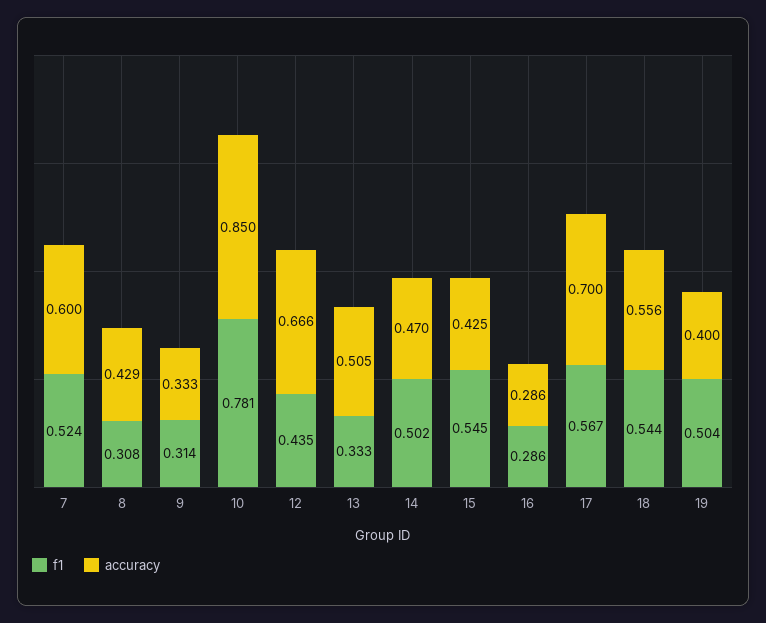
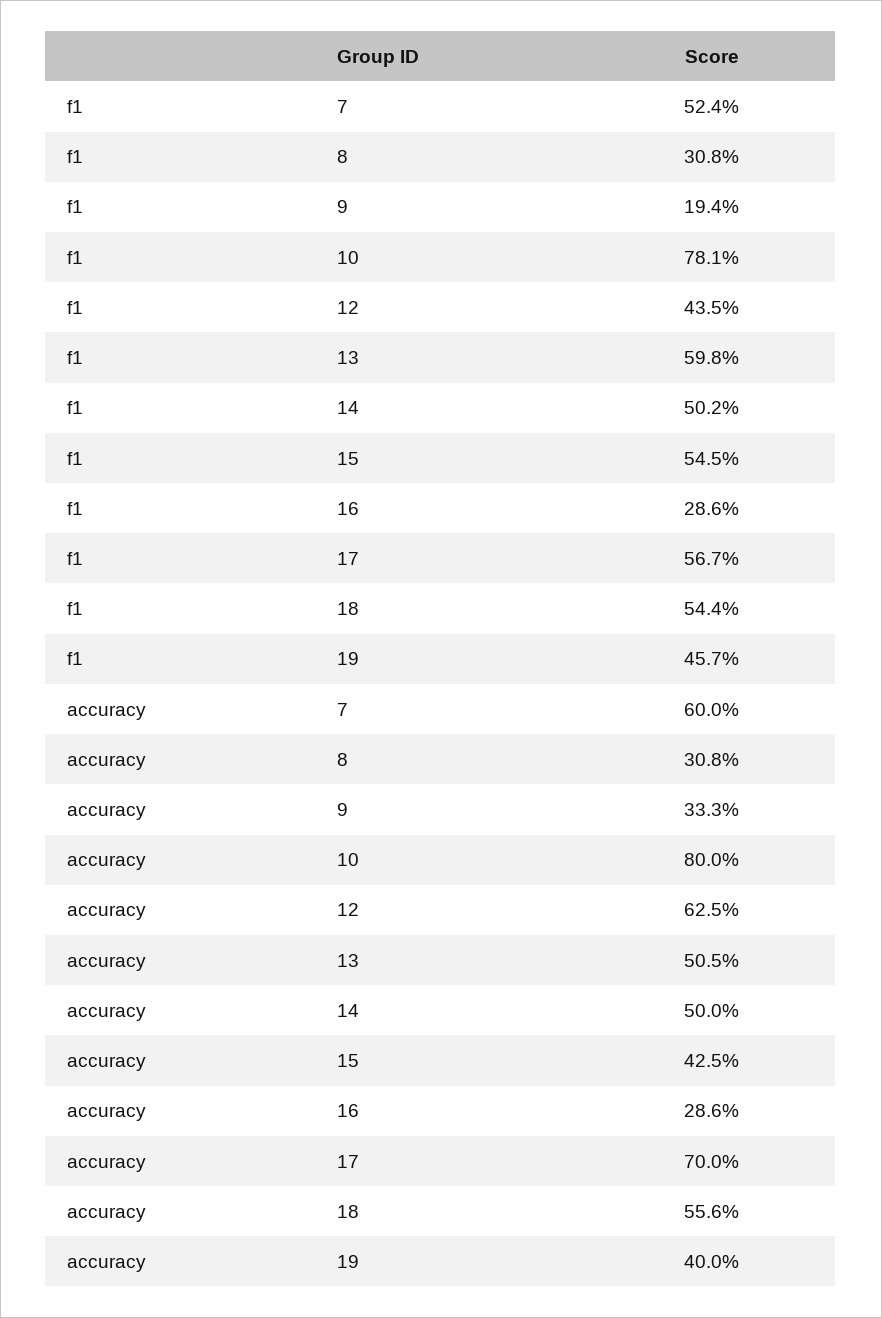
accuracy, 8: 0.429 -> 0.308
f1, 9: 0.314 -> 0.194
accuracy, 10: 0.85 -> 0.8
accuracy, 12: 0.666 -> 0.625
f1, 13: 0.333 -> 0.598
accuracy, 14: 0.47 -> 0.5
f1, 19: 0.504 -> 0.457

